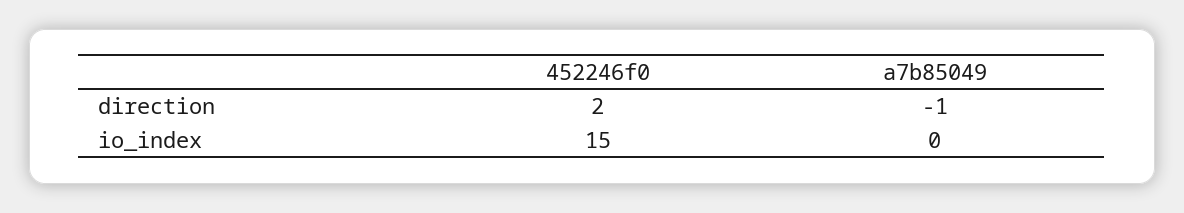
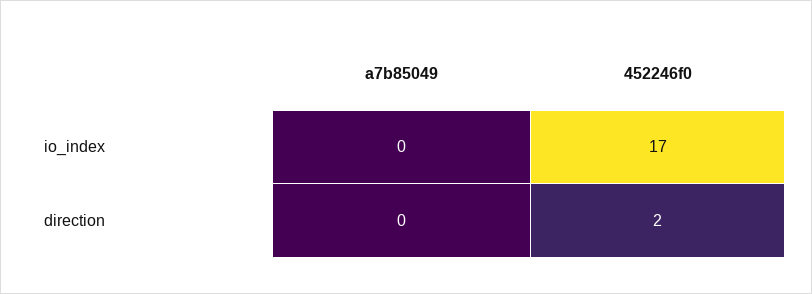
a7b85049, direction: -1 -> 0
452246f0, io_index: 15 -> 17

